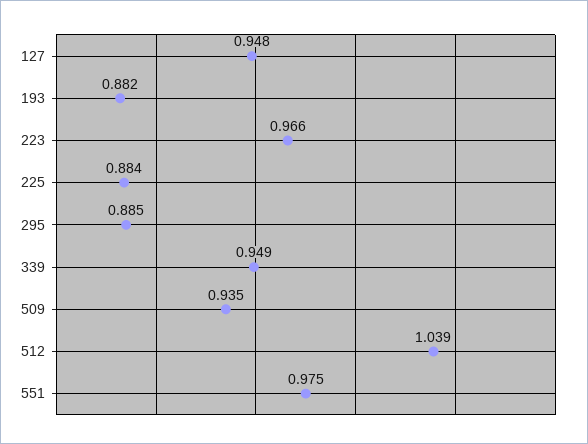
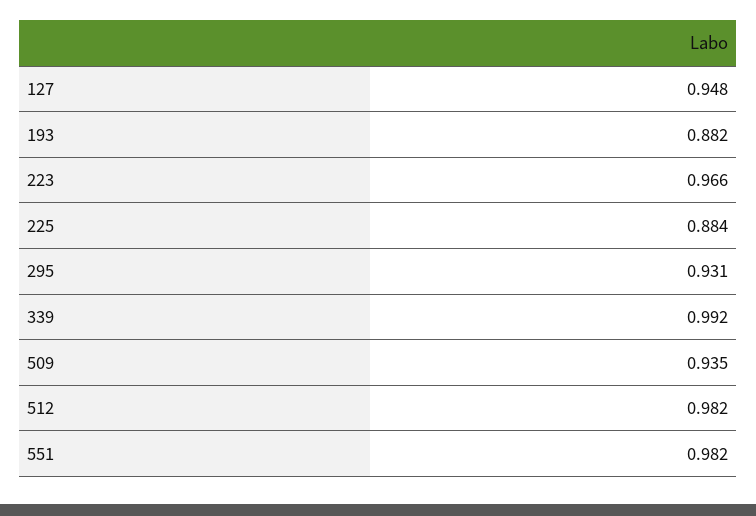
295: 0.885 -> 0.931
339: 0.949 -> 0.992
512: 1.039 -> 0.982
551: 0.975 -> 0.982

